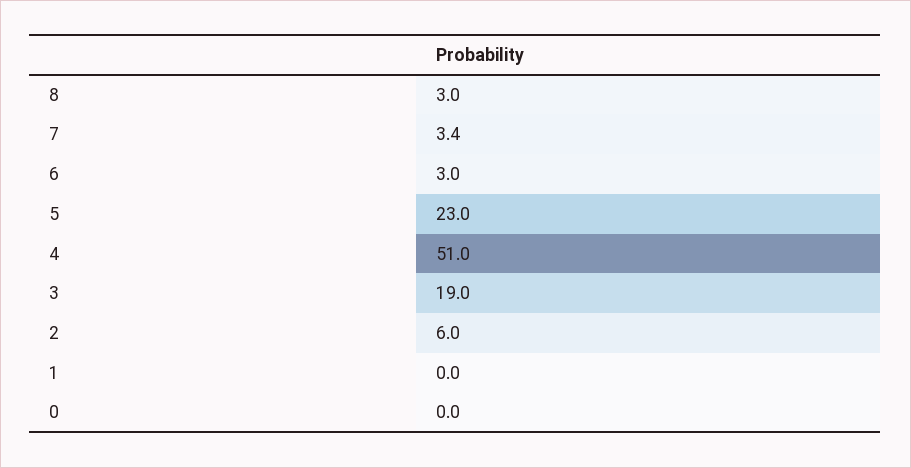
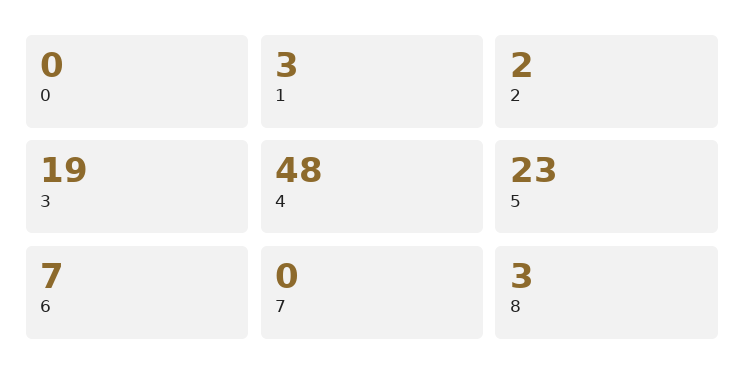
7: 3.4 -> 0
6: 3 -> 7
4: 51 -> 48
2: 6 -> 2
1: 0 -> 3

